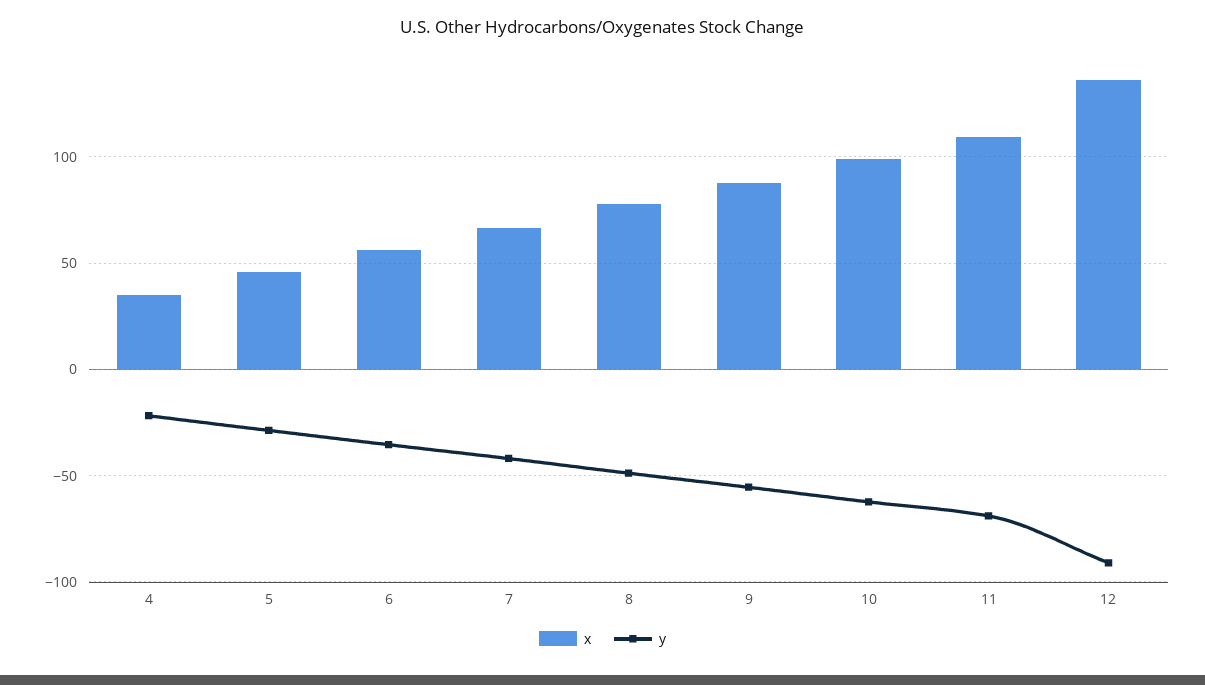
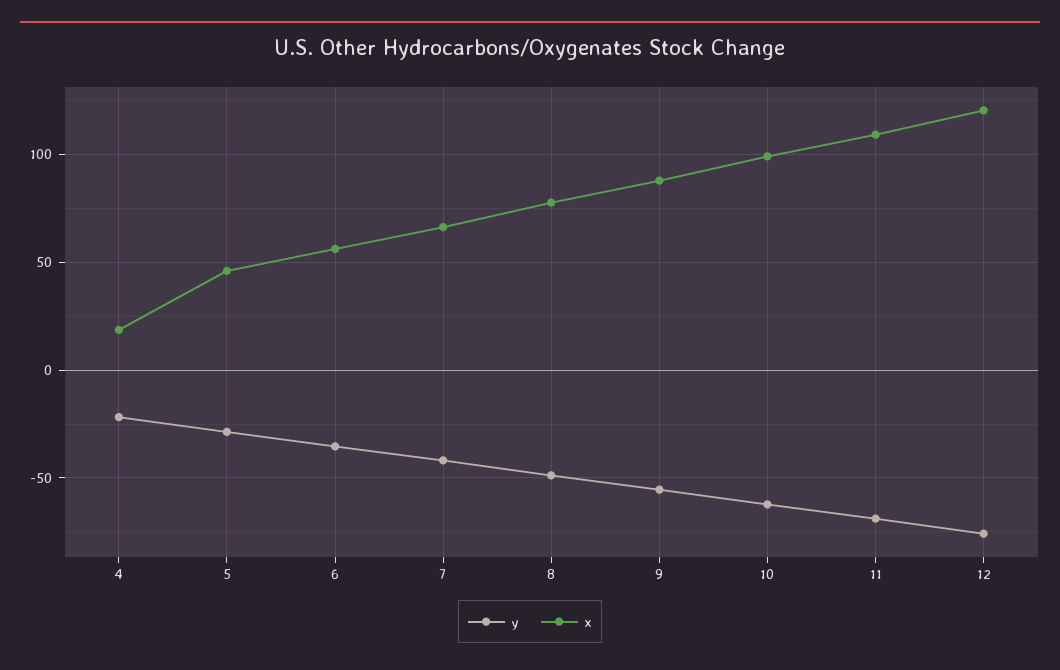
x, 4: 35 -> 20
x, 12: 135 -> 120
y, 12: -90 -> -75

